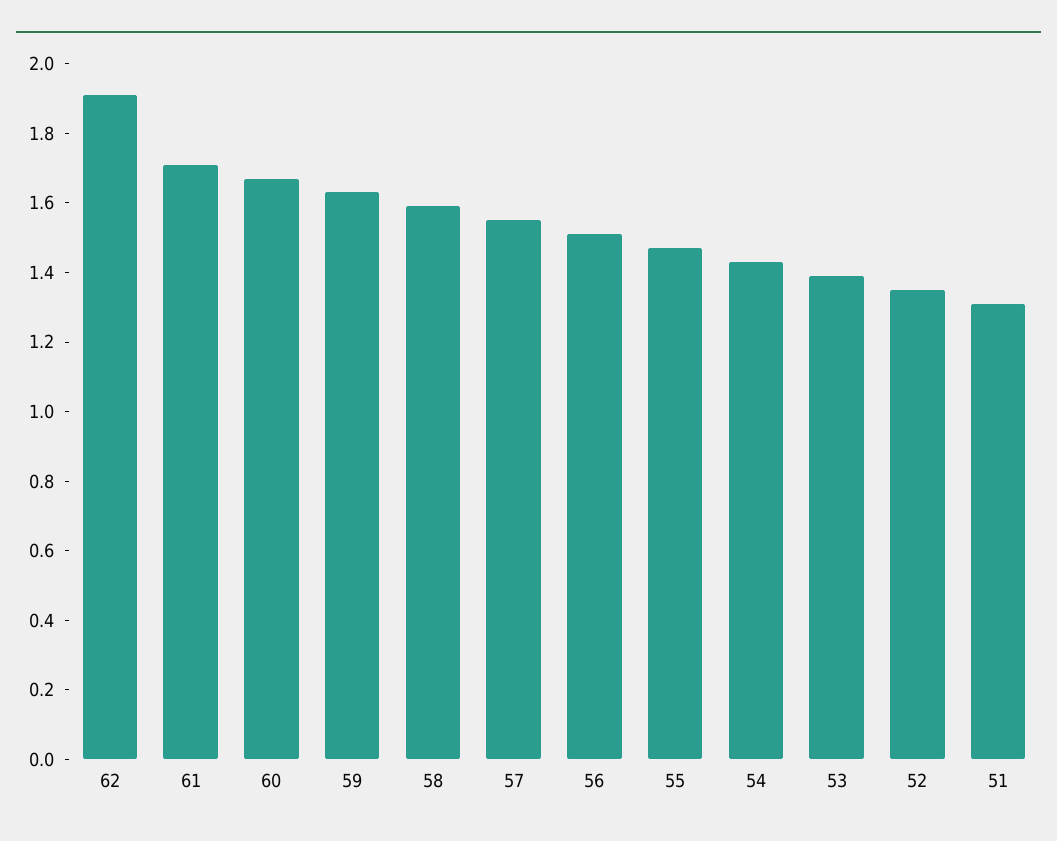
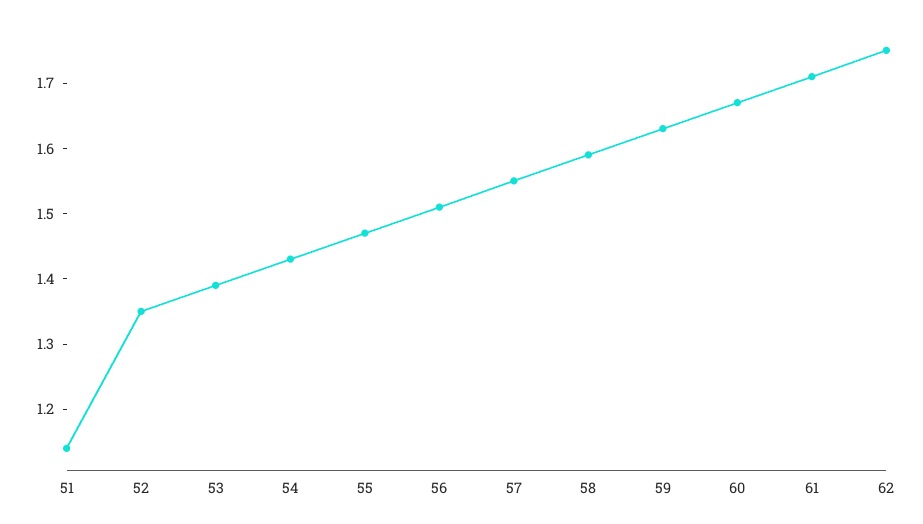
62: 1.9 -> 1.75
51: 1.3 -> 1.15

